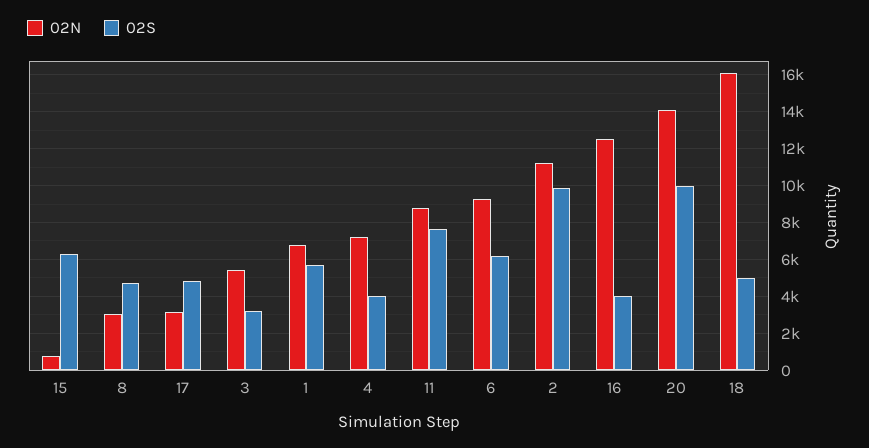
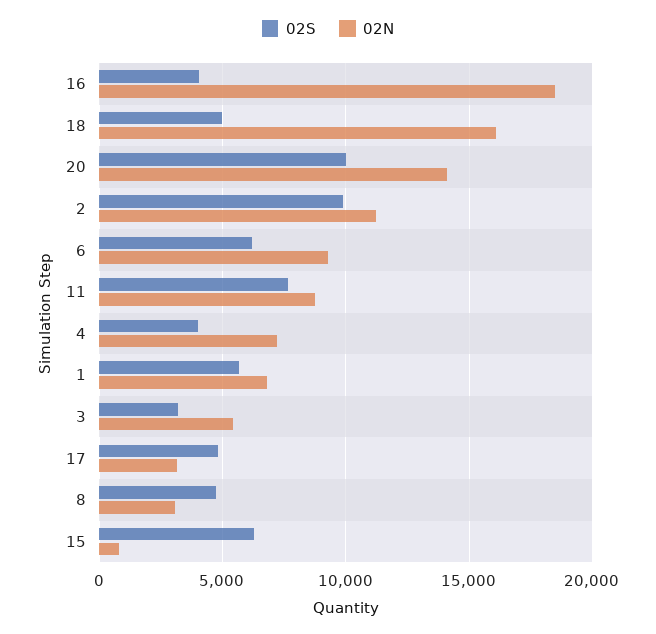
02N, 16: 12500 -> 18500

